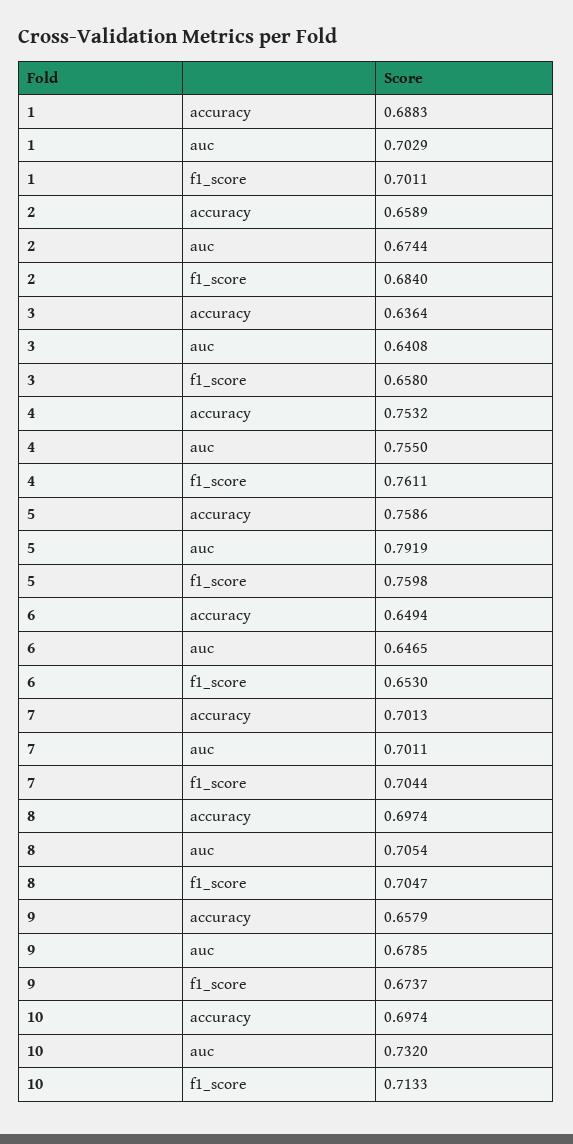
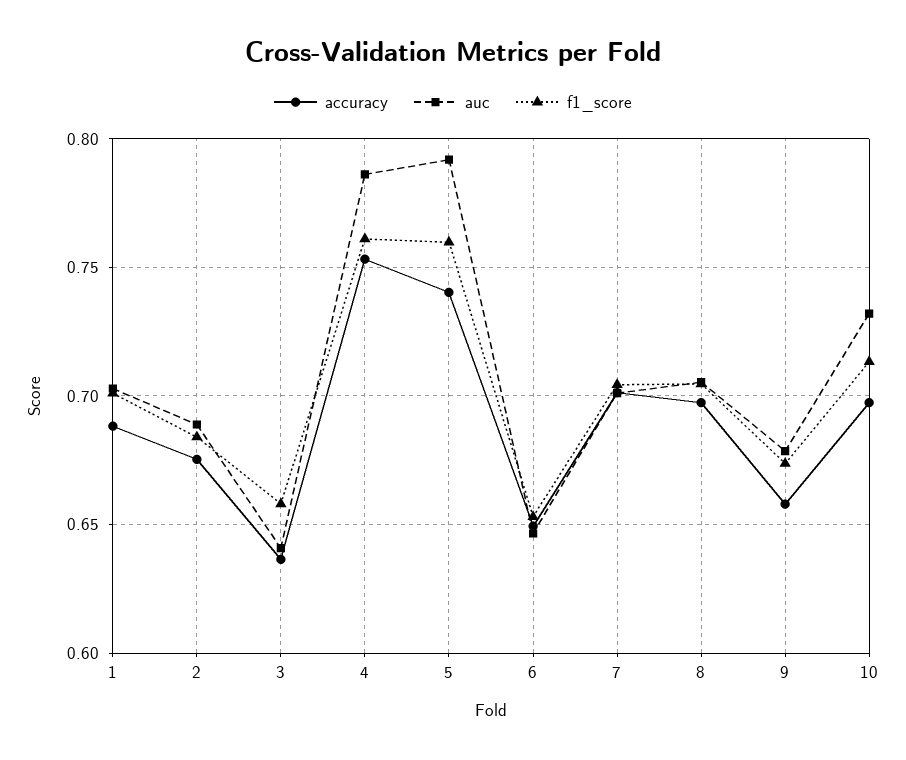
accuracy, 2: 0.6589 -> 0.675
auc, 2: 0.6744 -> 0.69
auc, 4: 0.755 -> 0.785
accuracy, 5: 0.7586 -> 0.74

